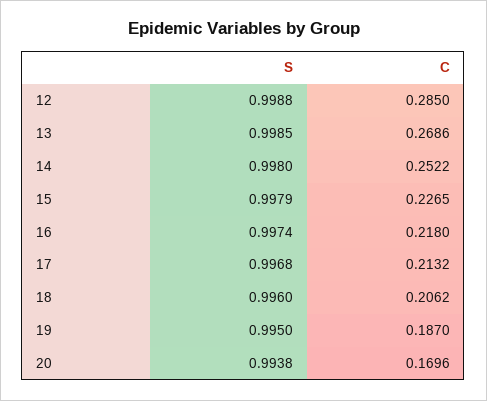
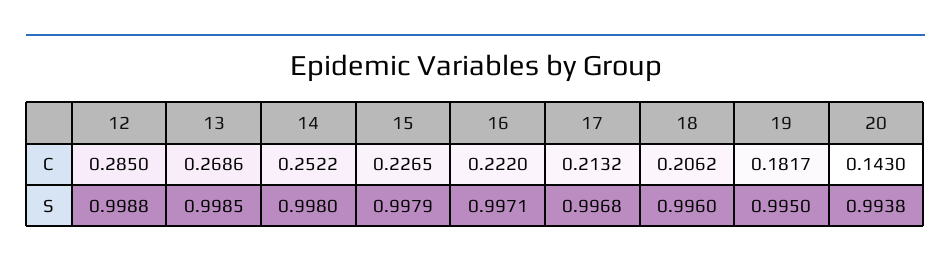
S, 16: 0.9974 -> 0.9971
C, 16: 0.218 -> 0.222
C, 19: 0.187 -> 0.1817
C, 20: 0.1696 -> 0.143

